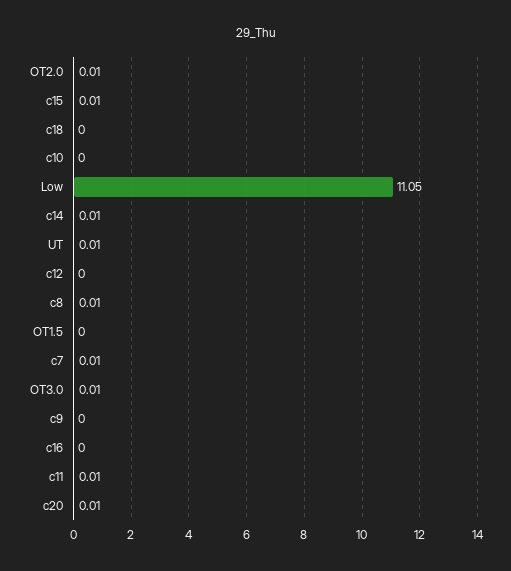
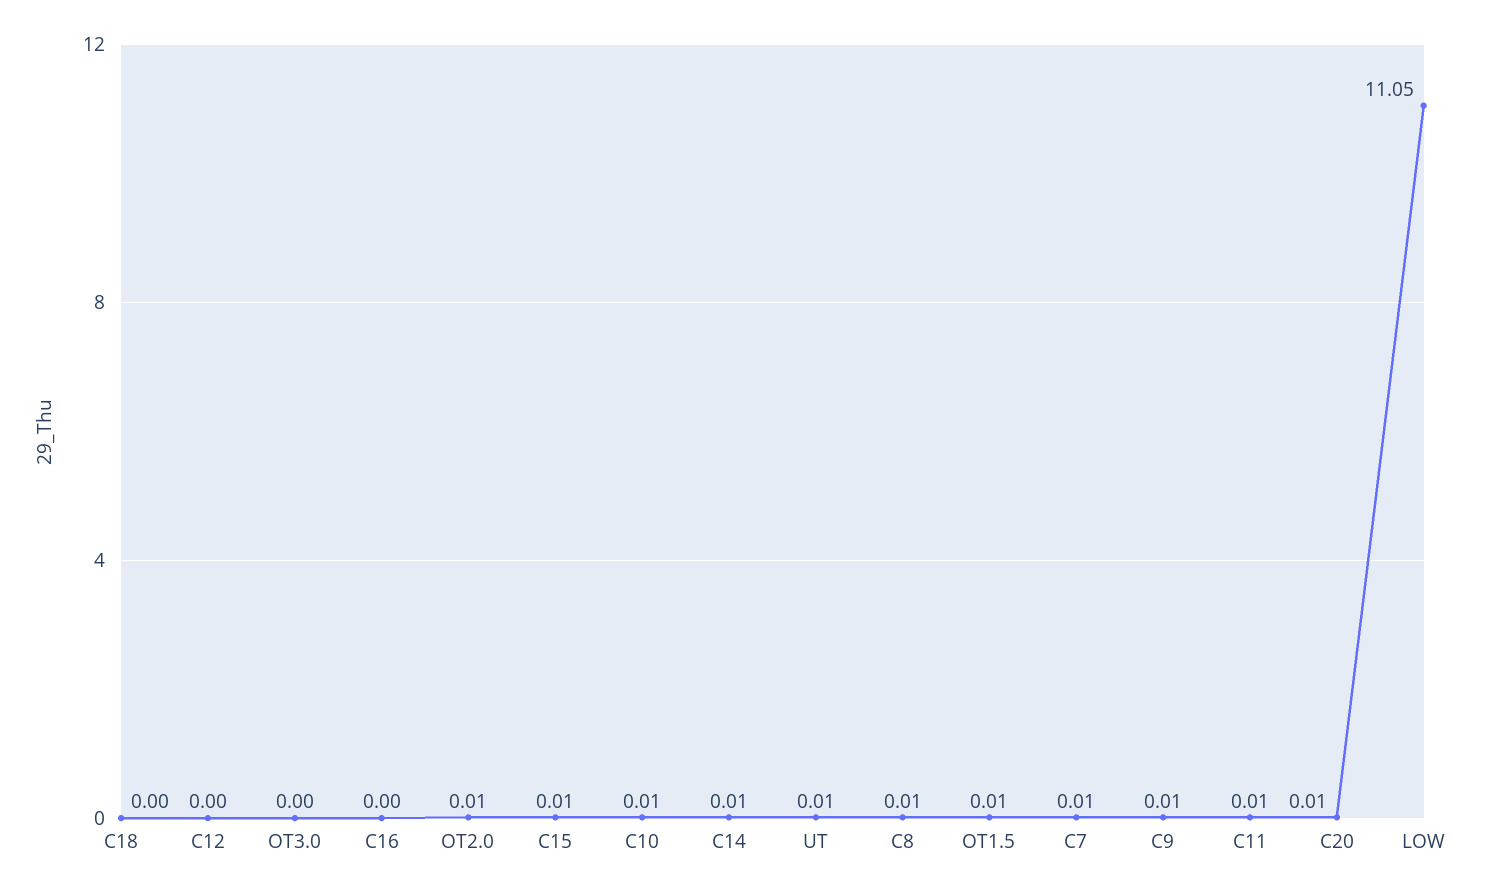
c10: 0 -> 0.01
OT1.5: 0 -> 0.01
OT3.0: 0.01 -> 0
c9: 0 -> 0.01

